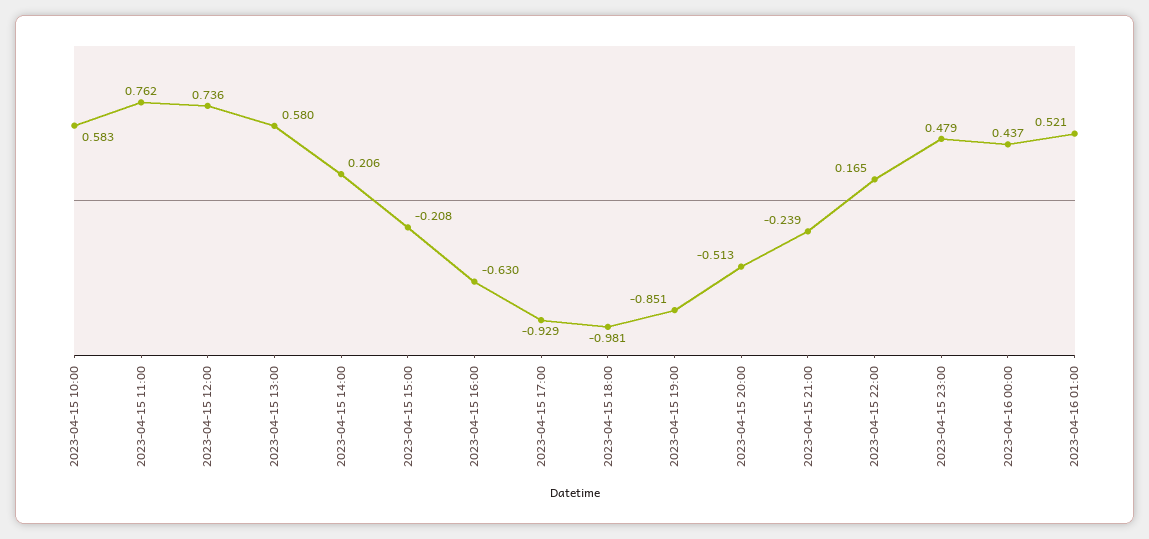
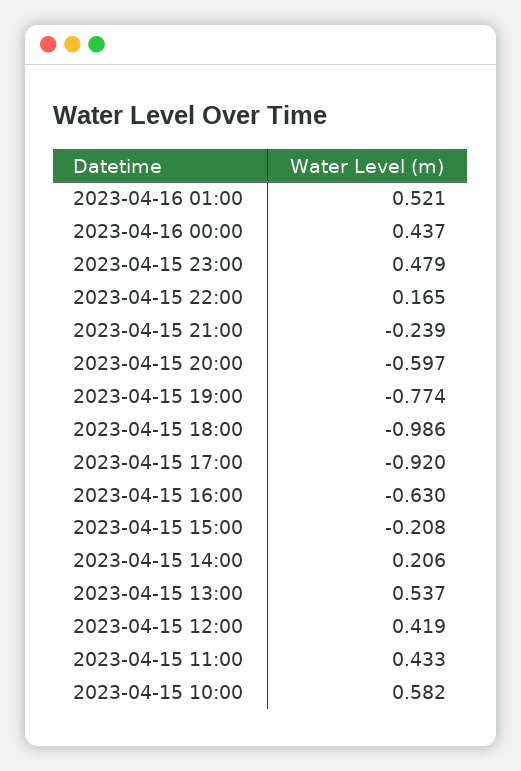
2023-04-15 10:00: 0.583 -> 0.582
2023-04-15 11:00: 0.762 -> 0.433
2023-04-15 12:00: 0.736 -> 0.419
2023-04-15 13:00: 0.58 -> 0.537
2023-04-15 17:00: -0.929 -> -0.92
2023-04-15 18:00: -0.981 -> -0.986
2023-04-15 19:00: -0.851 -> -0.774
2023-04-15 20:00: -0.513 -> -0.597

